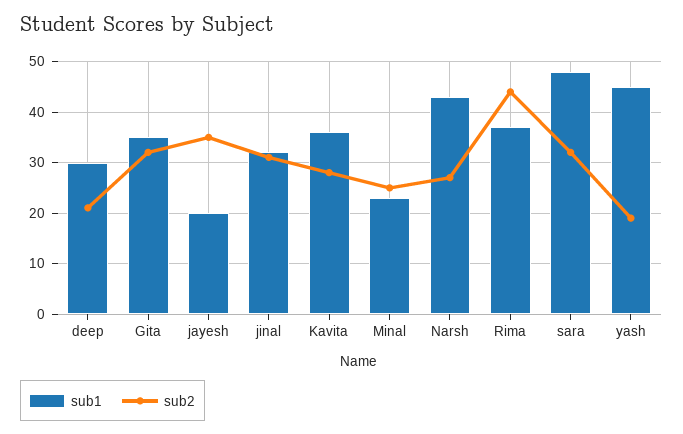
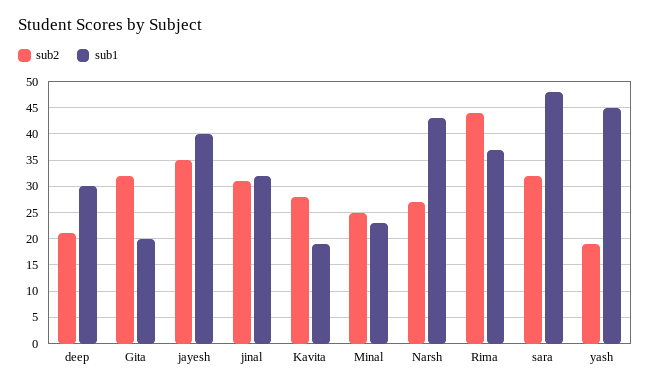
sub1, Gita: 35 -> 20
sub1, jayesh: 20 -> 40
sub1, Kavita: 35 -> 20

